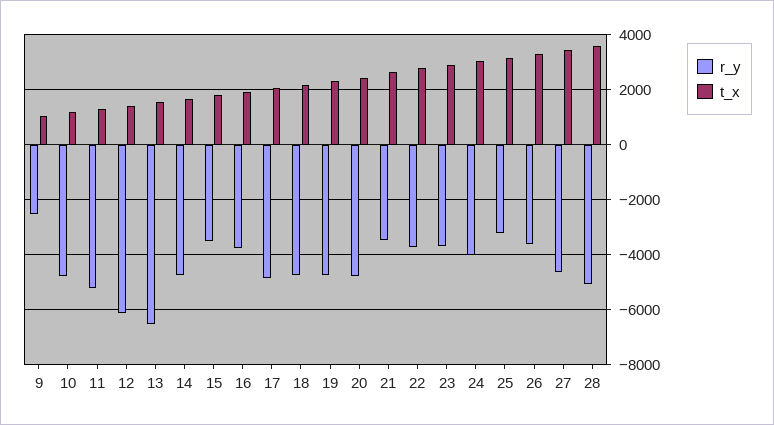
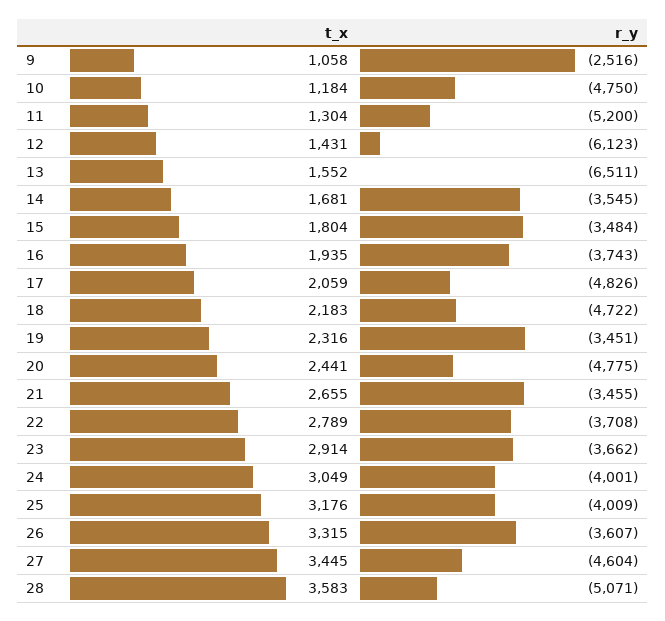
r_y, 14: -4750 -> -3545
r_y, 19: -4750 -> -3451
r_y, 25: -3250 -> -4009

